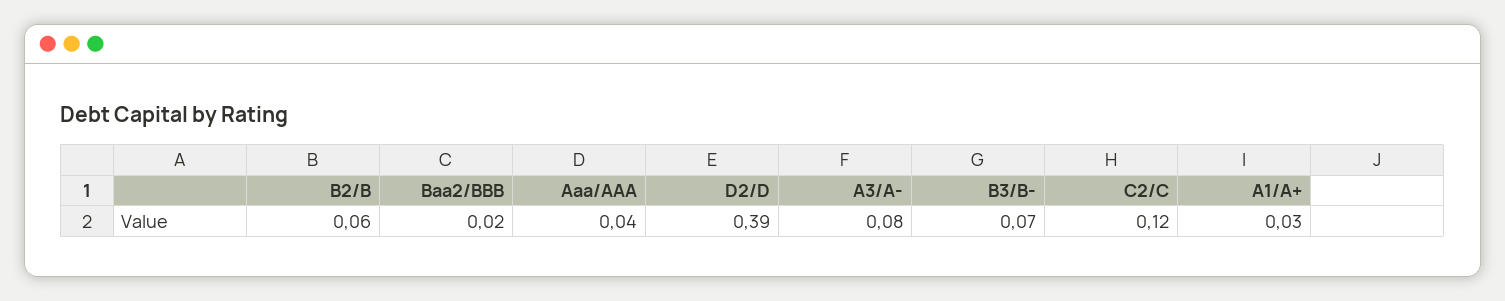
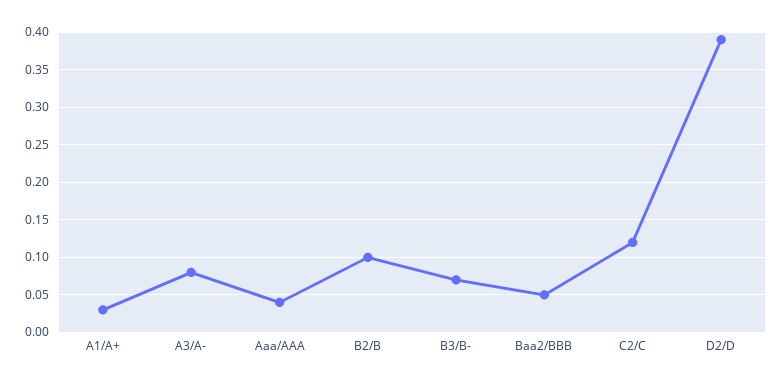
B2/B: 0.06 -> 0.1
Baa2/BBB: 0.02 -> 0.05

